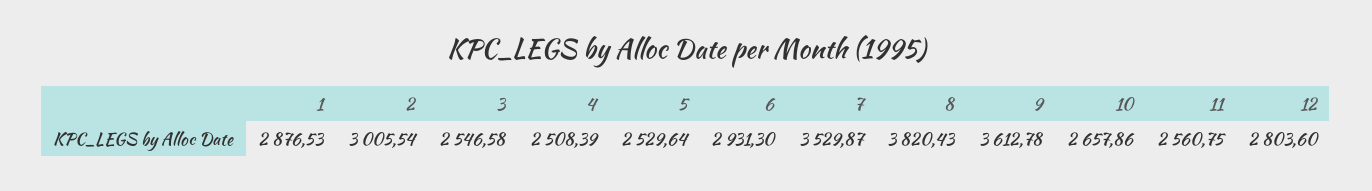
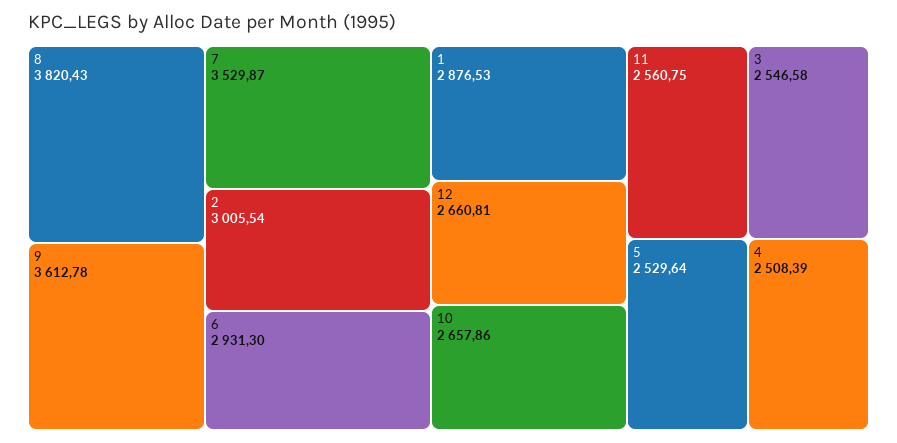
12: 2803.6 -> 2660.81

